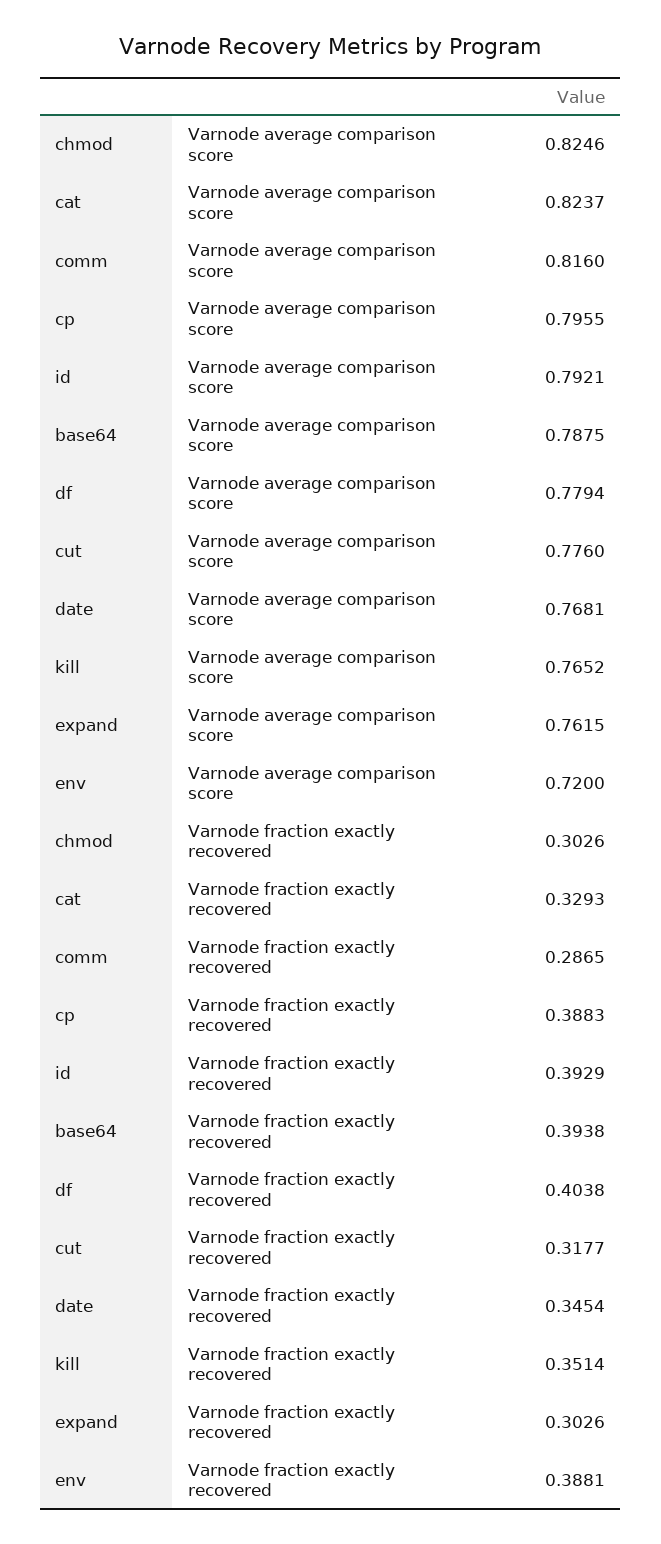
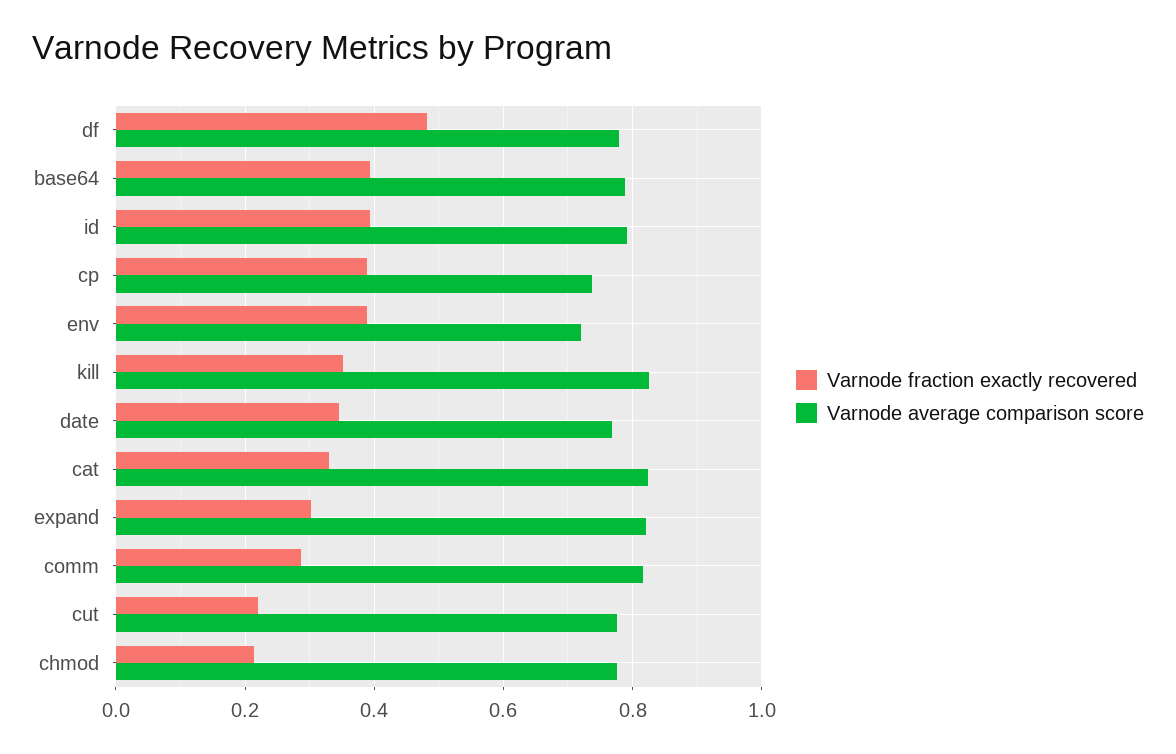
Varnode average comparison score, chmod: 0.8246 -> 0.78
Varnode average comparison score, cp: 0.7955 -> 0.74
Varnode average comparison score, kill: 0.7652 -> 0.82
Varnode average comparison score, expand: 0.7615 -> 0.82
Varnode fraction exactly recovered, chmod: 0.3026 -> 0.22
Varnode fraction exactly recovered, df: 0.4038 -> 0.48
Varnode fraction exactly recovered, cut: 0.3177 -> 0.22

